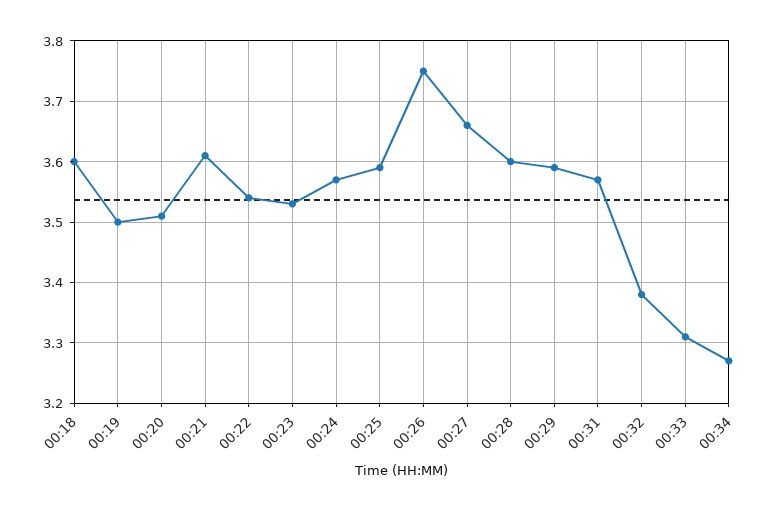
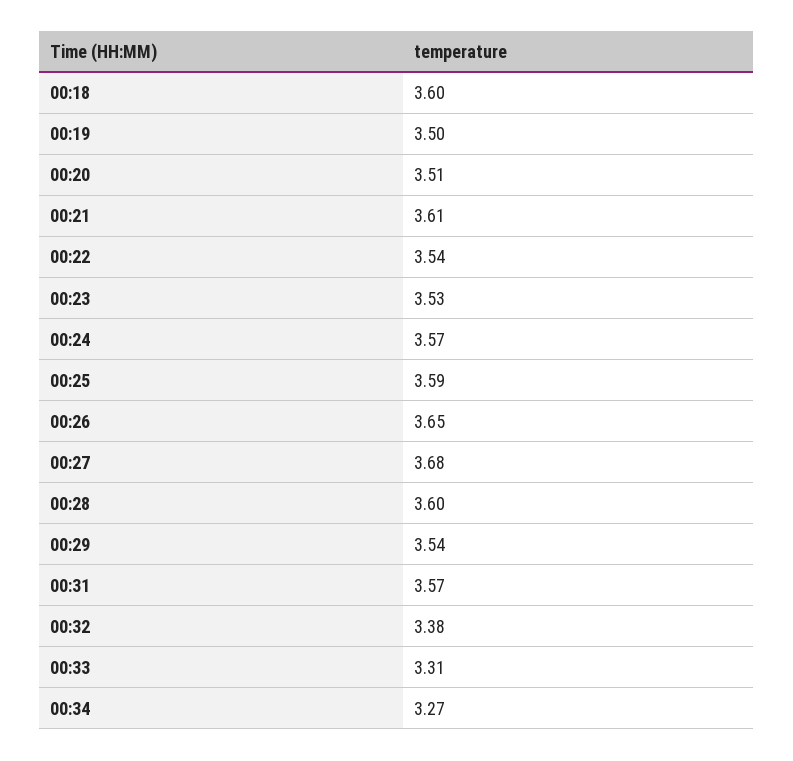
00:26: 3.75 -> 3.65
00:27: 3.66 -> 3.68
00:29: 3.59 -> 3.54

